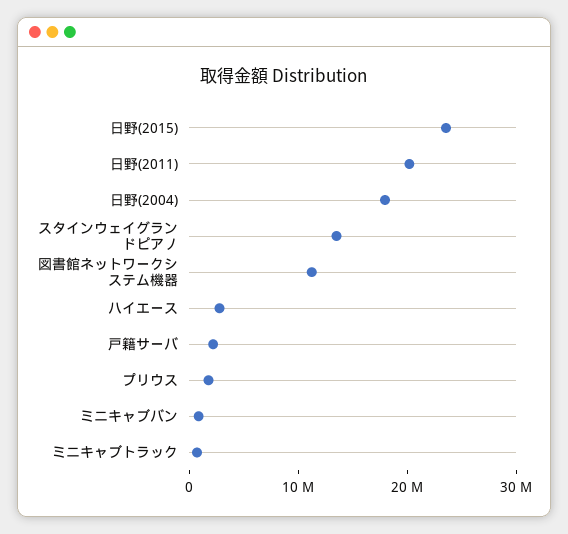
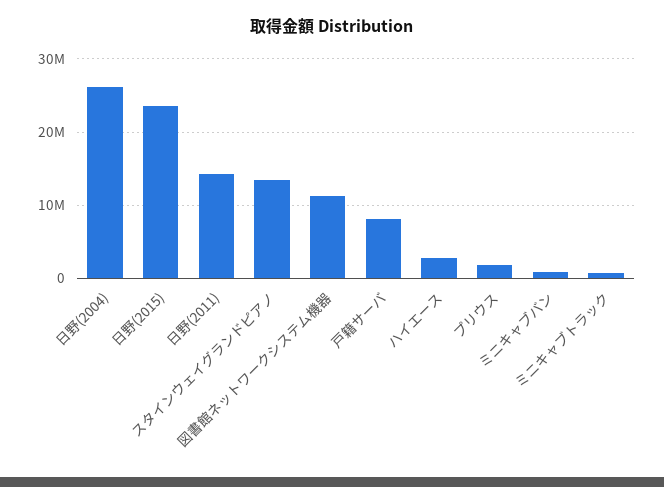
日野(2011): 20000000 -> 14000000
日野(2004): 18000000 -> 26000000
戸籍サーバ: 2000000 -> 8000000

